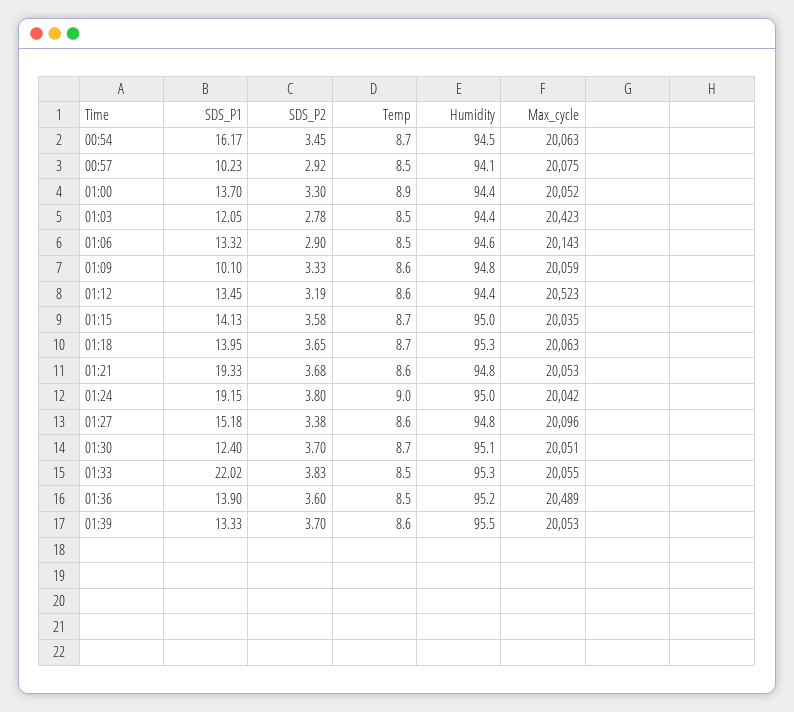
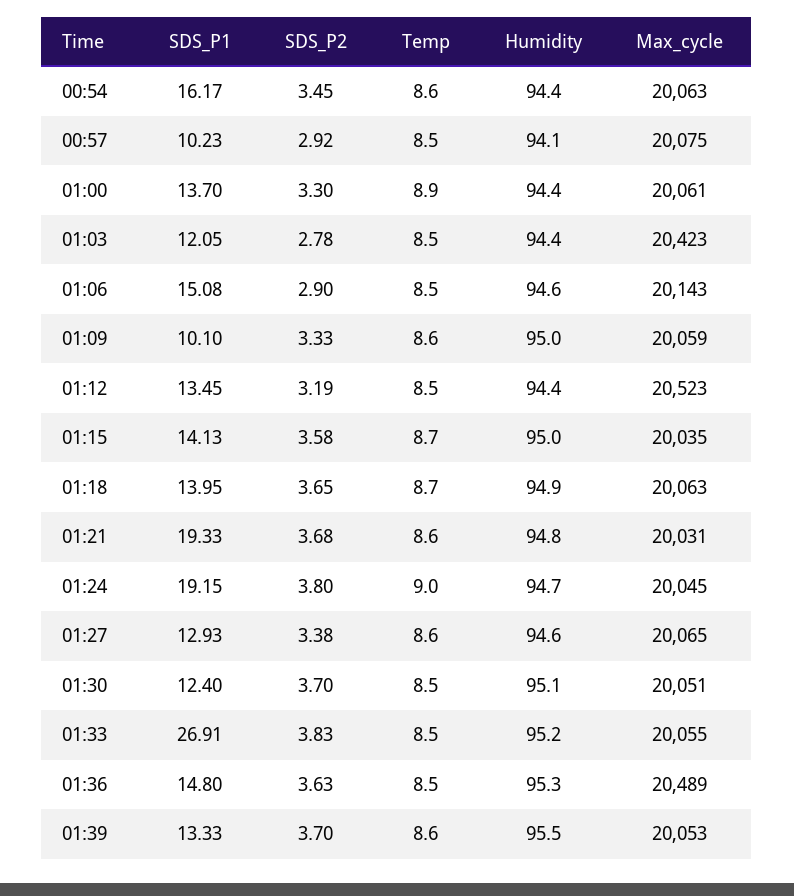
Temp, 00:54: 8.7 -> 8.6
Humidity, 00:54: 94.5 -> 94.4
Max_cycle, 01:00: 20052 -> 20061
SDS_P1, 01:06: 13.32 -> 15.08
Humidity, 01:09: 94.8 -> 95
Temp, 01:12: 8.6 -> 8.5
Humidity, 01:18: 95.3 -> 94.9
Max_cycle, 01:21: 20053 -> 20031
Humidity, 01:24: 95 -> 94.7
Max_cycle, 01:24: 20042 -> 20045
SDS_P1, 01:27: 15.18 -> 12.93
Humidity, 01:27: 94.8 -> 94.6
Max_cycle, 01:27: 20096 -> 20065
Temp, 01:30: 8.7 -> 8.5
SDS_P1, 01:33: 22.02 -> 26.91
Humidity, 01:33: 95.3 -> 95.2
SDS_P1, 01:36: 13.9 -> 14.8
SDS_P2, 01:36: 3.6 -> 3.63
Humidity, 01:36: 95.2 -> 95.3

